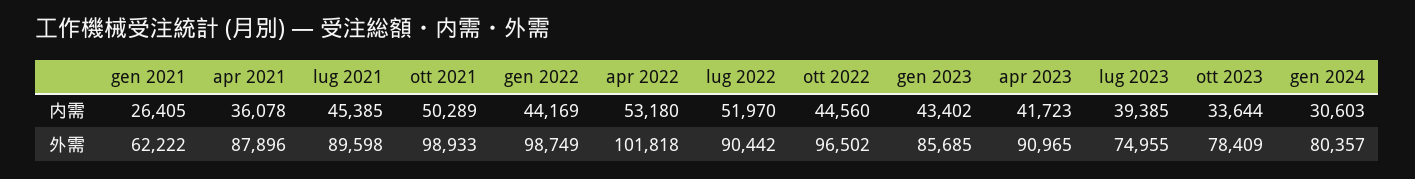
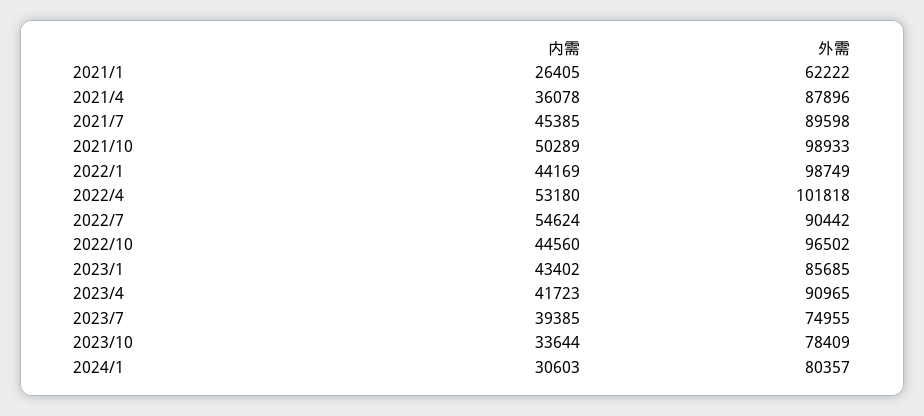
lug 2022, 内需: 51970 -> 54624

